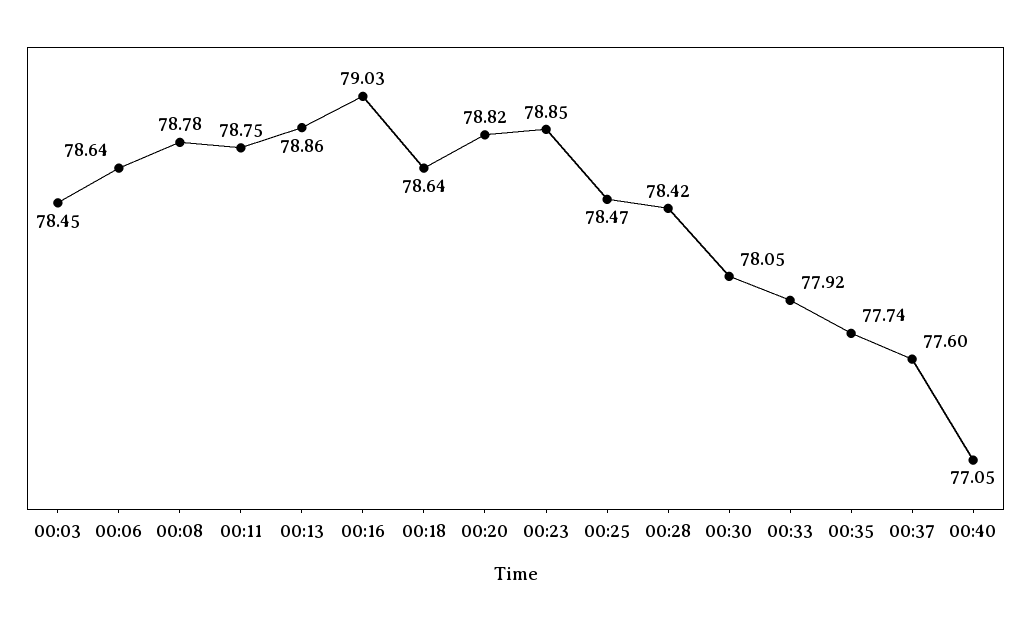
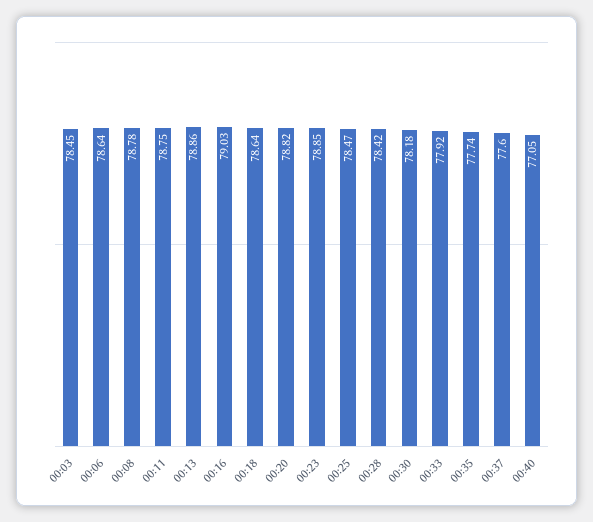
00:30: 78.05 -> 78.18

